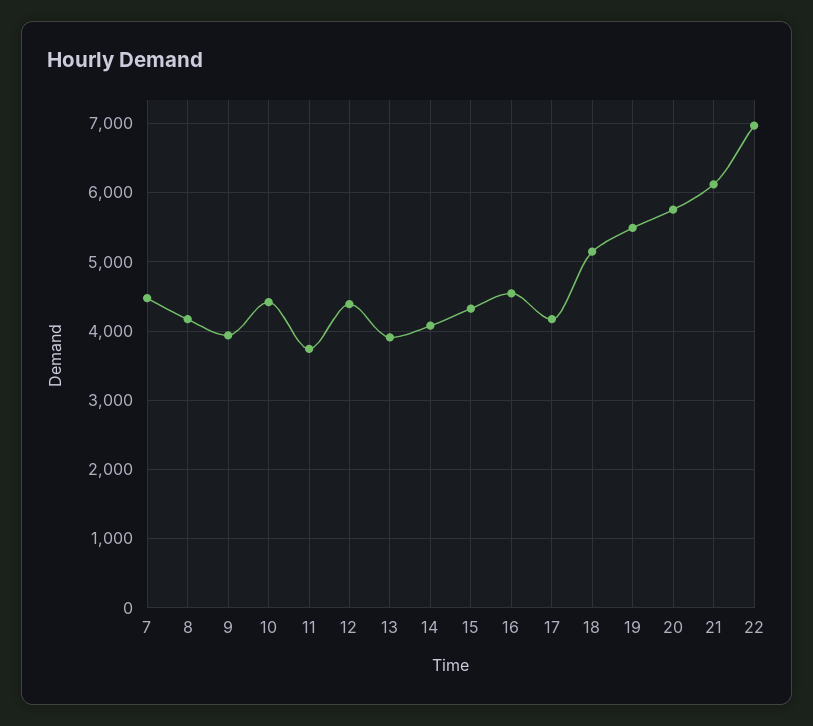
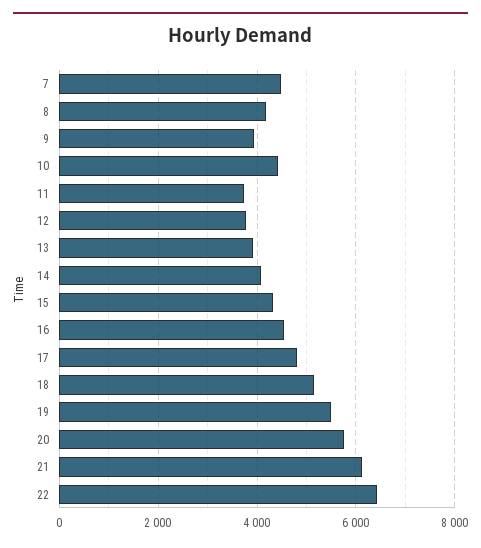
12: 4400 -> 3800
17: 4200 -> 4800
22: 7000 -> 6400

